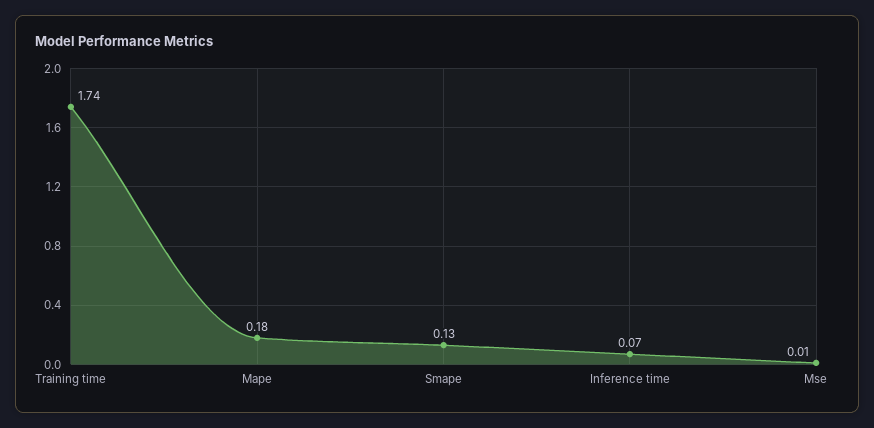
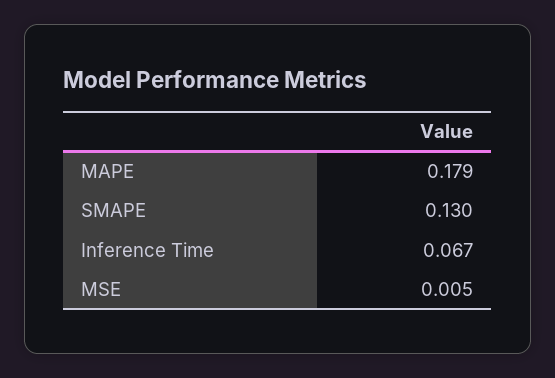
Training time: 1.74 -> none

